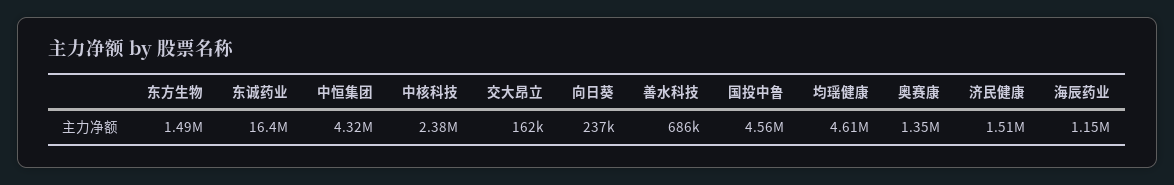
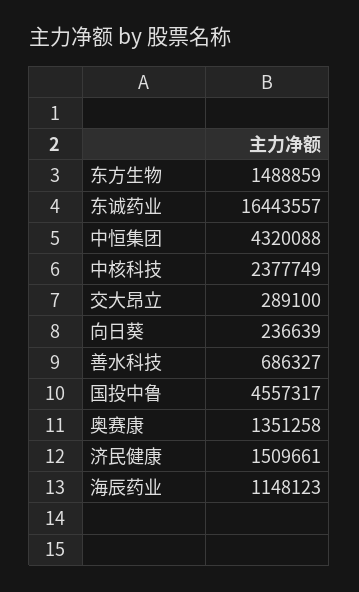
交大昂立: 162000 -> 289100
均瑶健康: 4610000 -> none

